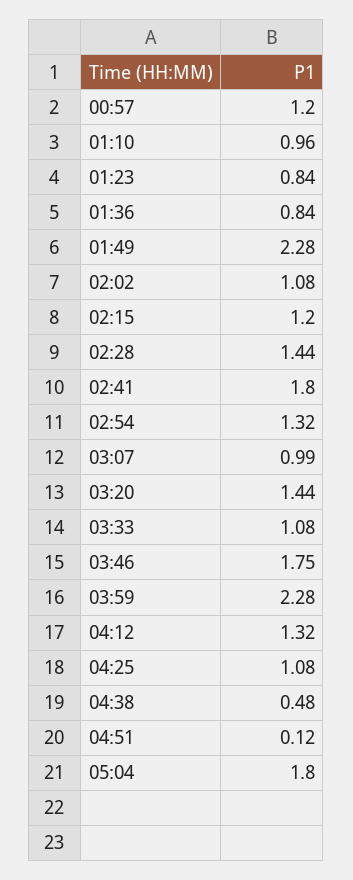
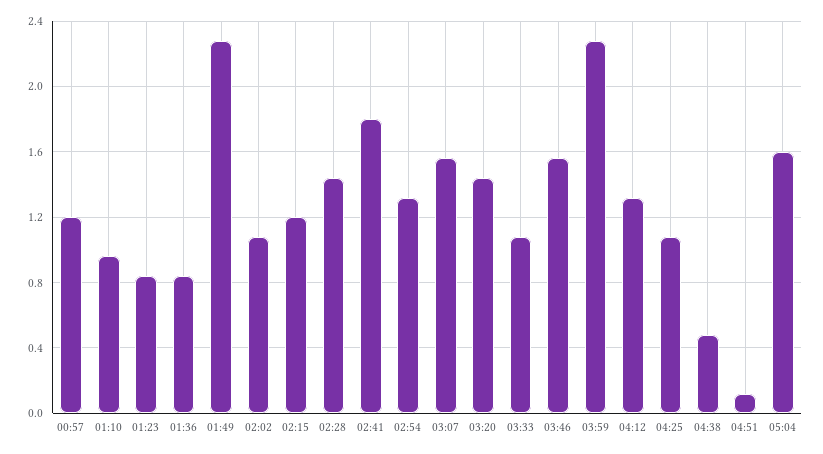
03:07: 0.99 -> 1.55
03:46: 1.75 -> 1.55
05:04: 1.8 -> 1.6

